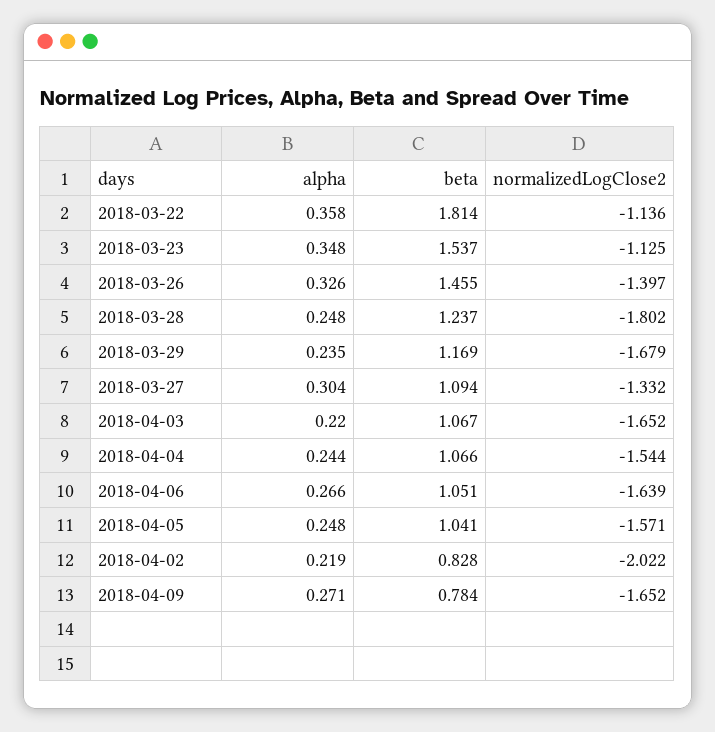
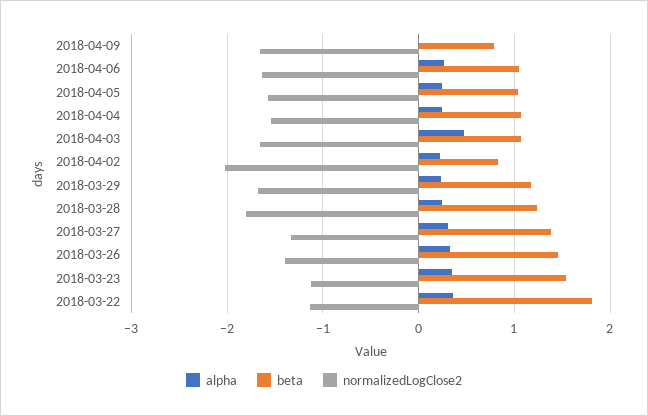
beta, 2018-03-27: 1.094 -> 1.4
alpha, 2018-04-03: 0.22 -> 0.5
alpha, 2018-04-09: 0.271 -> 0

